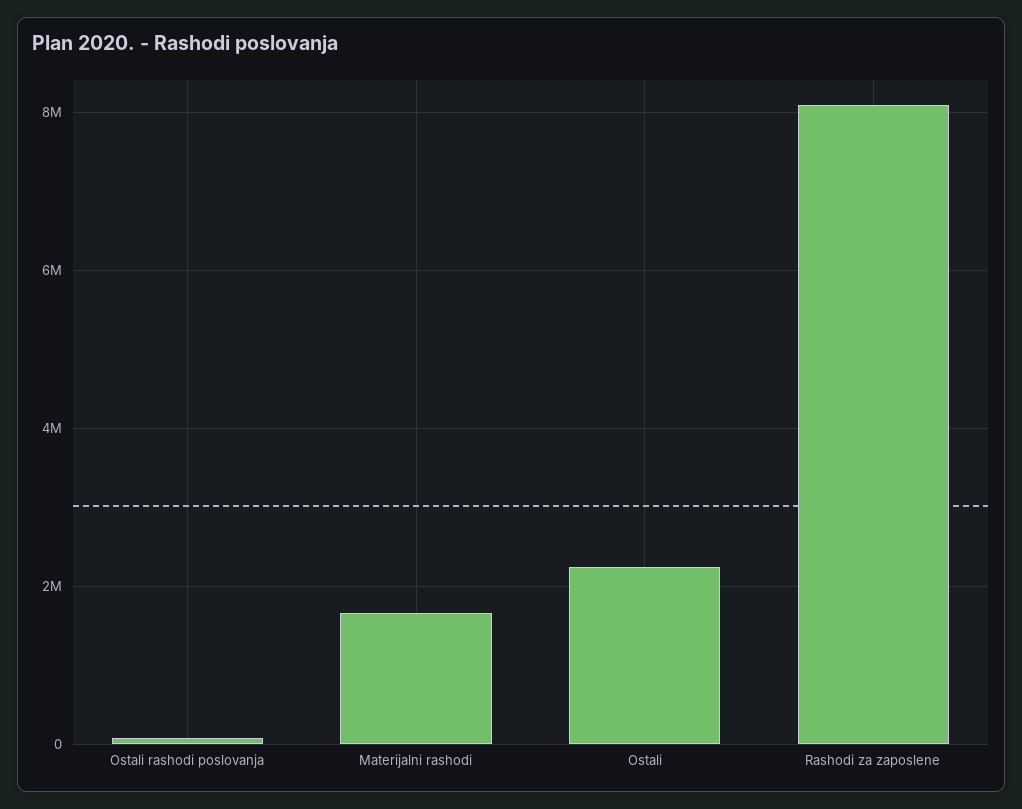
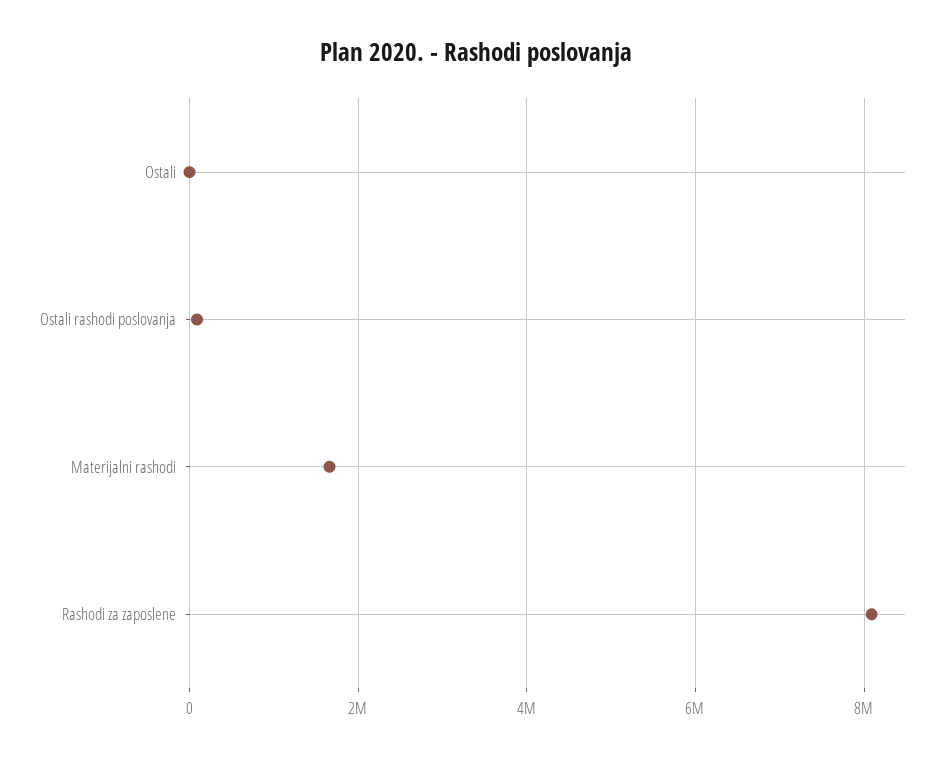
Ostali: 2200000 -> 0

